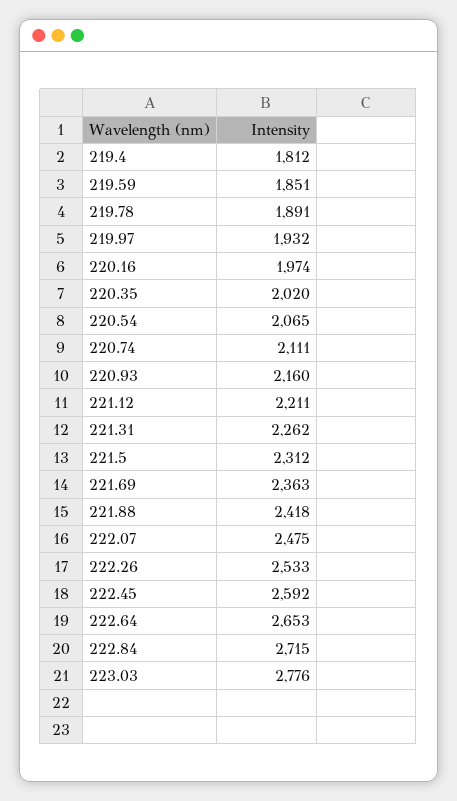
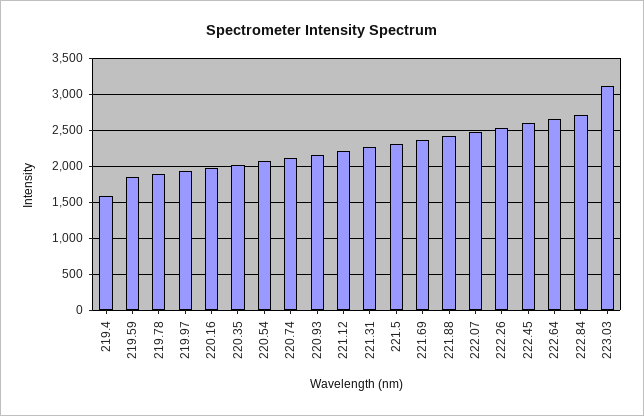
219.4: 1812 -> 1600
223.03: 2776 -> 3100

